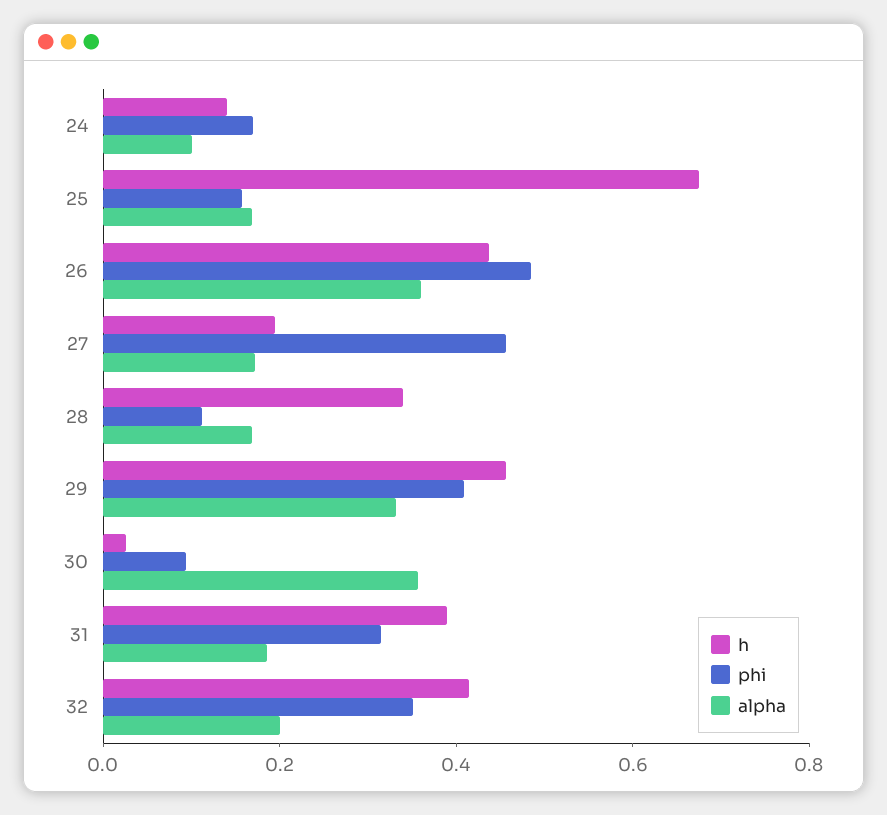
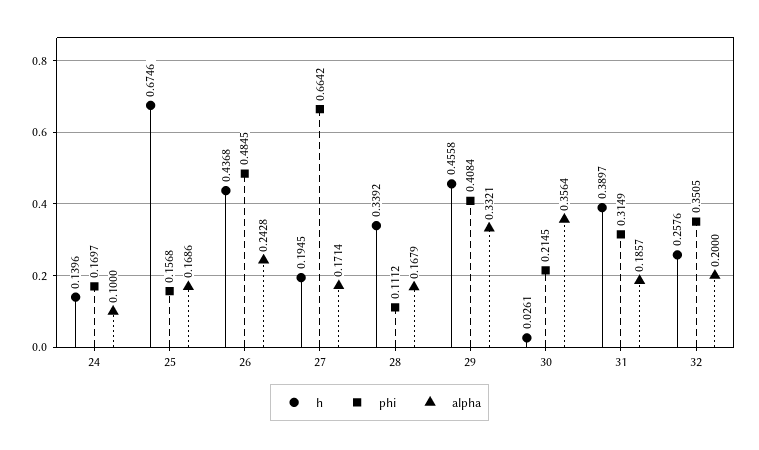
alpha, 26: 0.35 -> 0.2428
phi, 27: 0.45 -> 0.6642
phi, 30: 0.1 -> 0.2145
h, 32: 0.4 -> 0.2576

